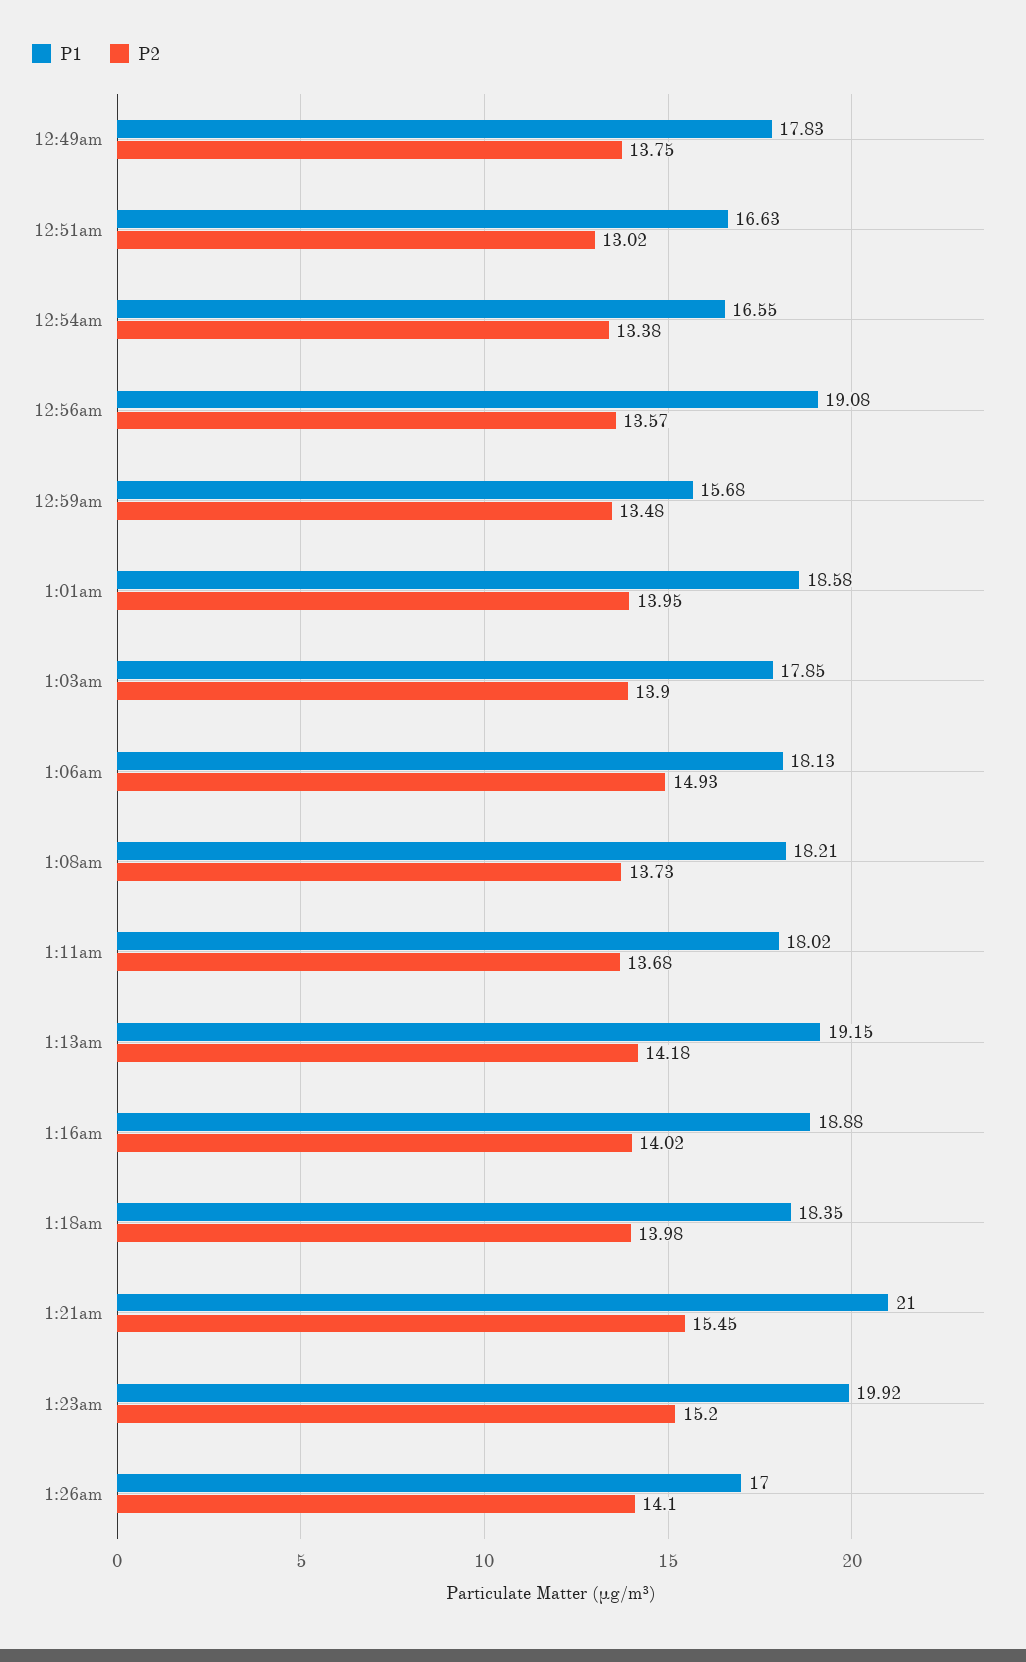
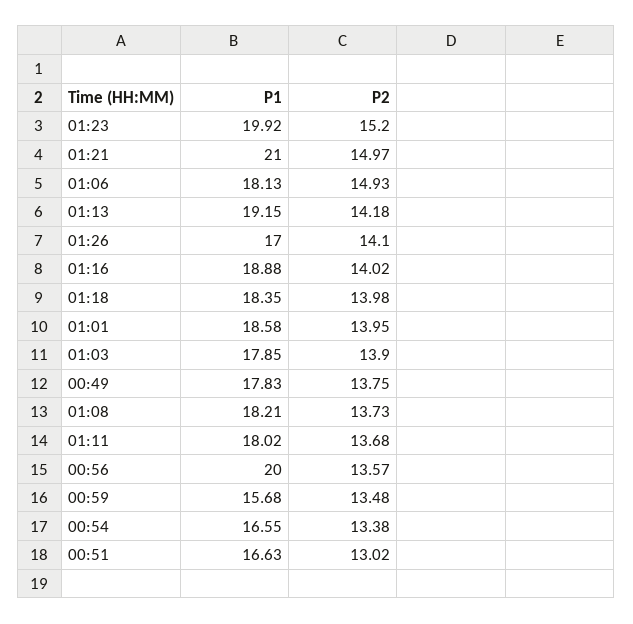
P1, 12:56am: 19.08 -> 20
P2, 1:21am: 15.45 -> 14.97

